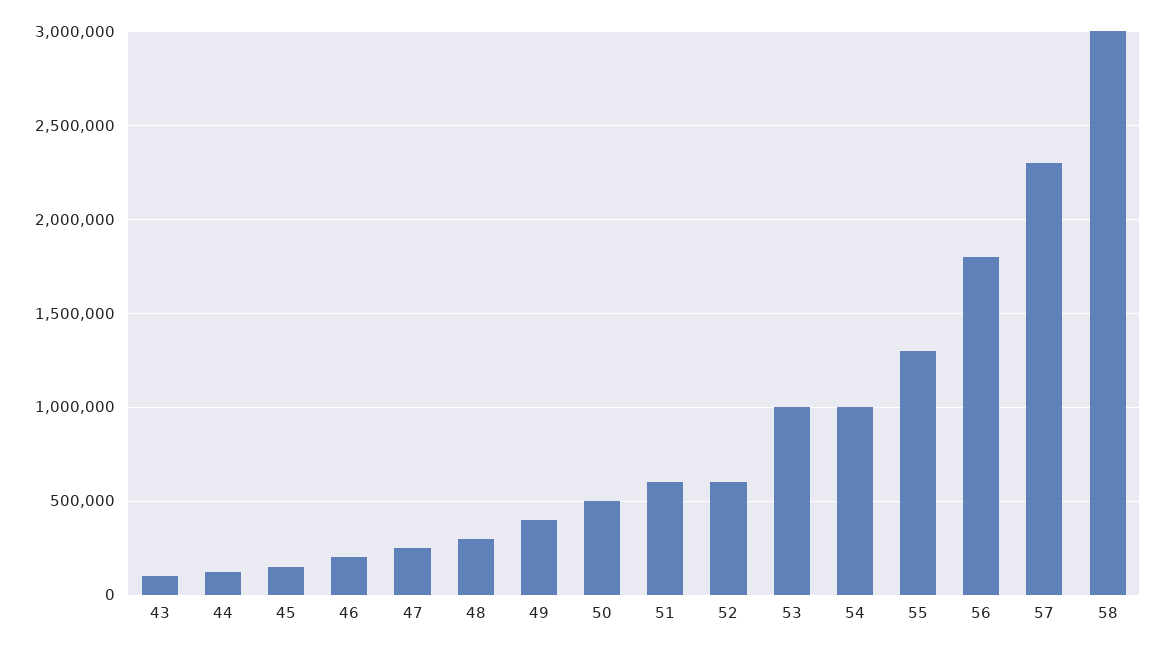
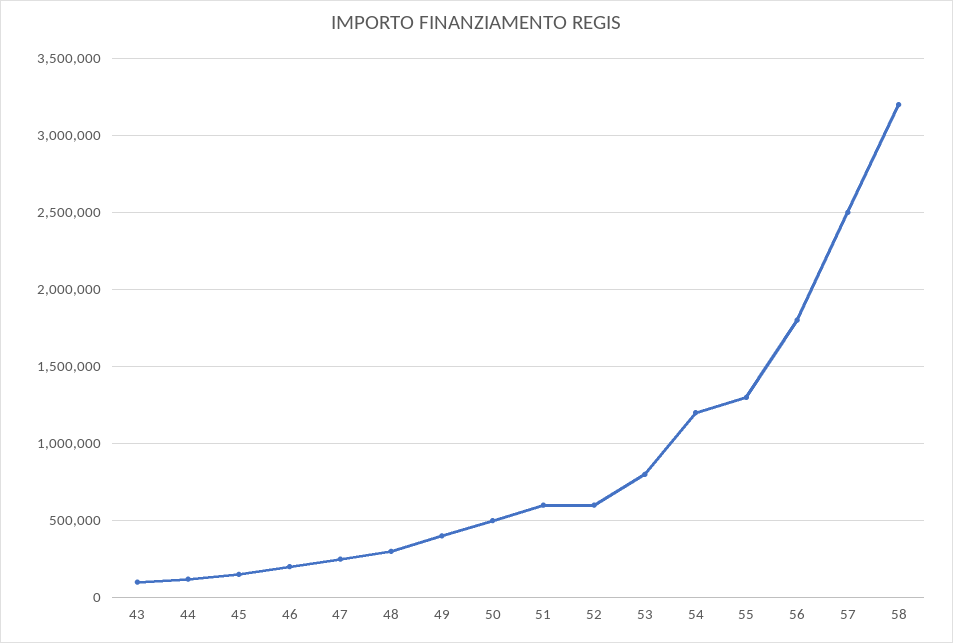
53: 1000000 -> 800000
54: 1000000 -> 1200000
57: 2300000 -> 2500000
58: 3000000 -> 3200000

